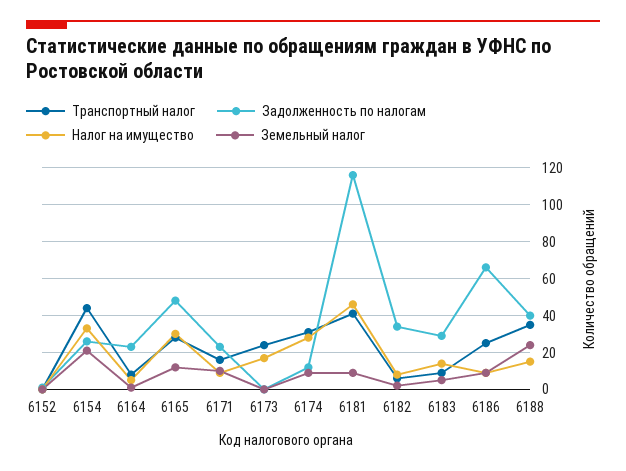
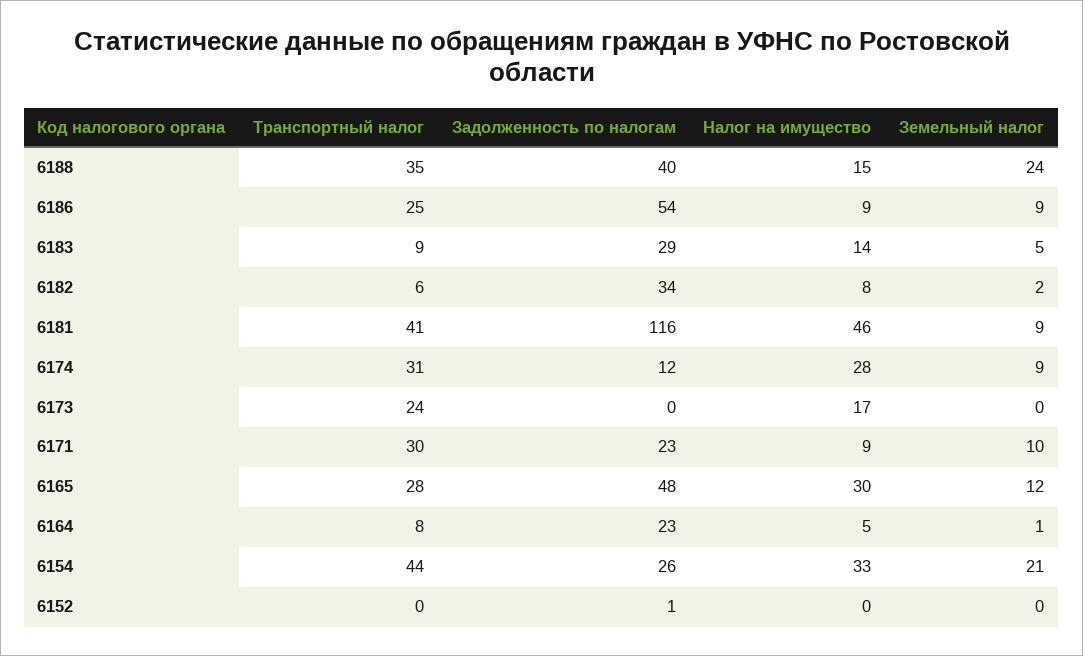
Транспортный налог, 6171: 15 -> 30
Задолженность по налогам, 6186: 65 -> 54

